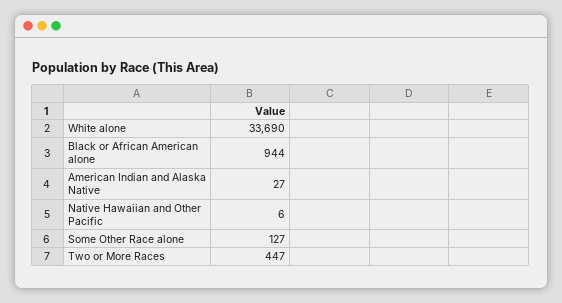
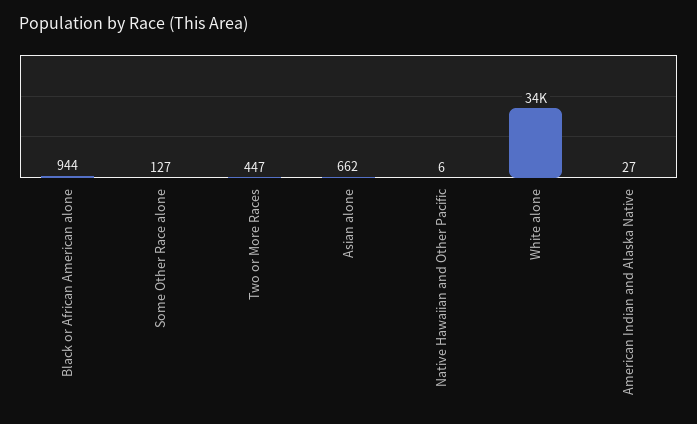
Asian alone: none -> 662

